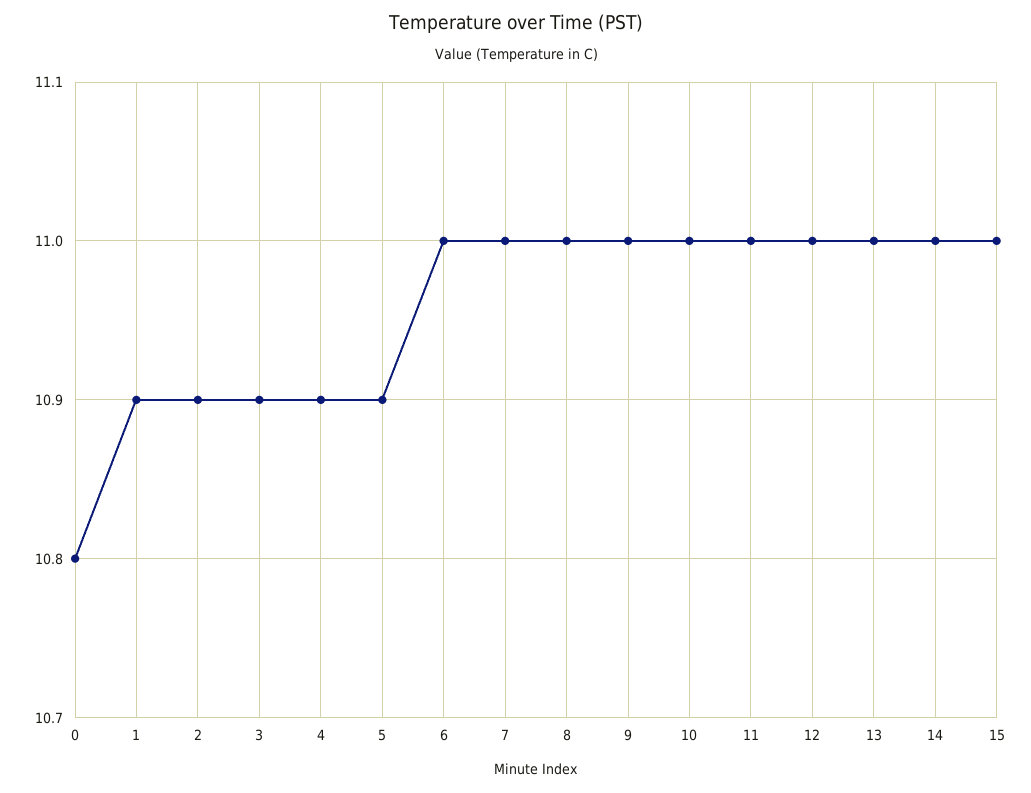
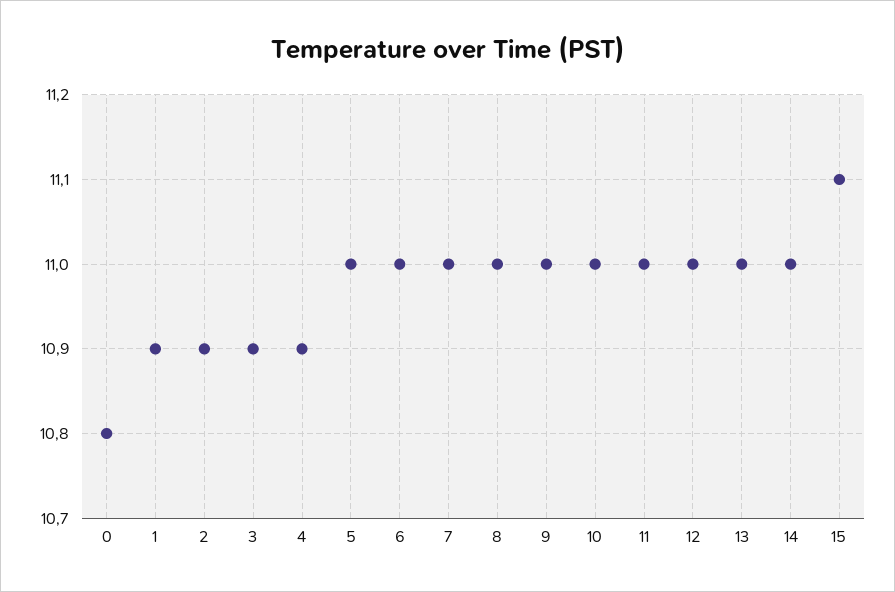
5: 10.9 -> 11
15: 11 -> 11.1

